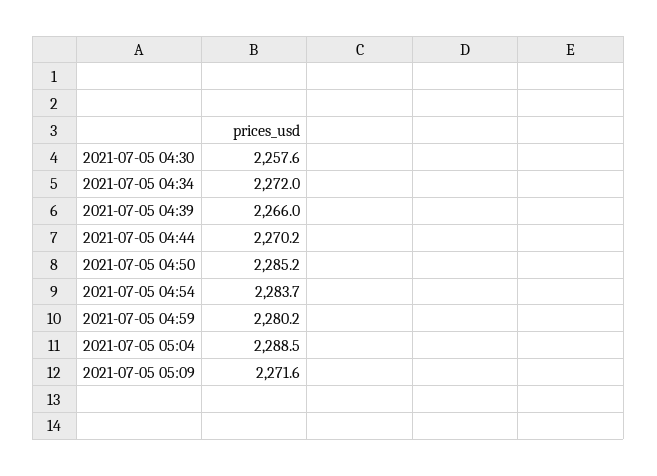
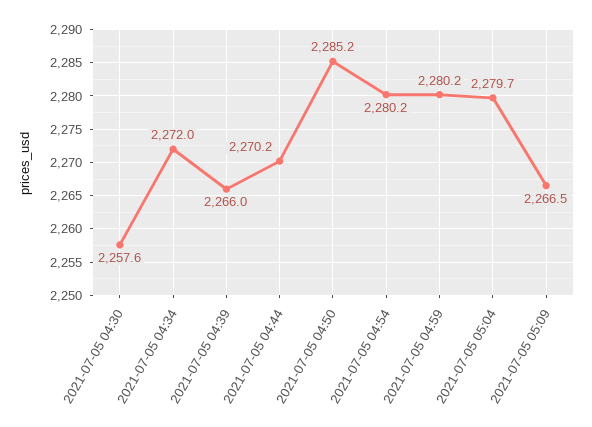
2021-07-05 04:54: 2283.7 -> 2280.2
2021-07-05 05:04: 2288.5 -> 2279.7
2021-07-05 05:09: 2271.6 -> 2266.5

